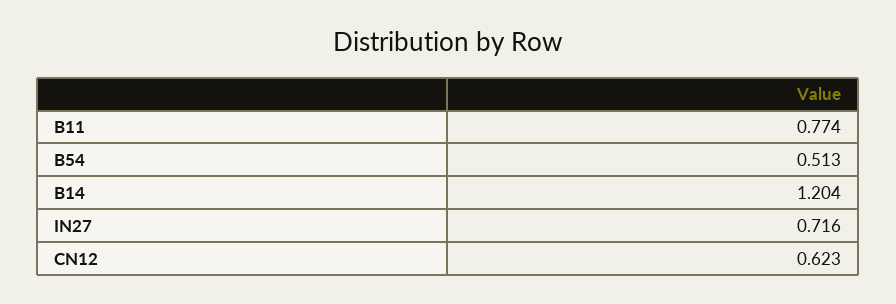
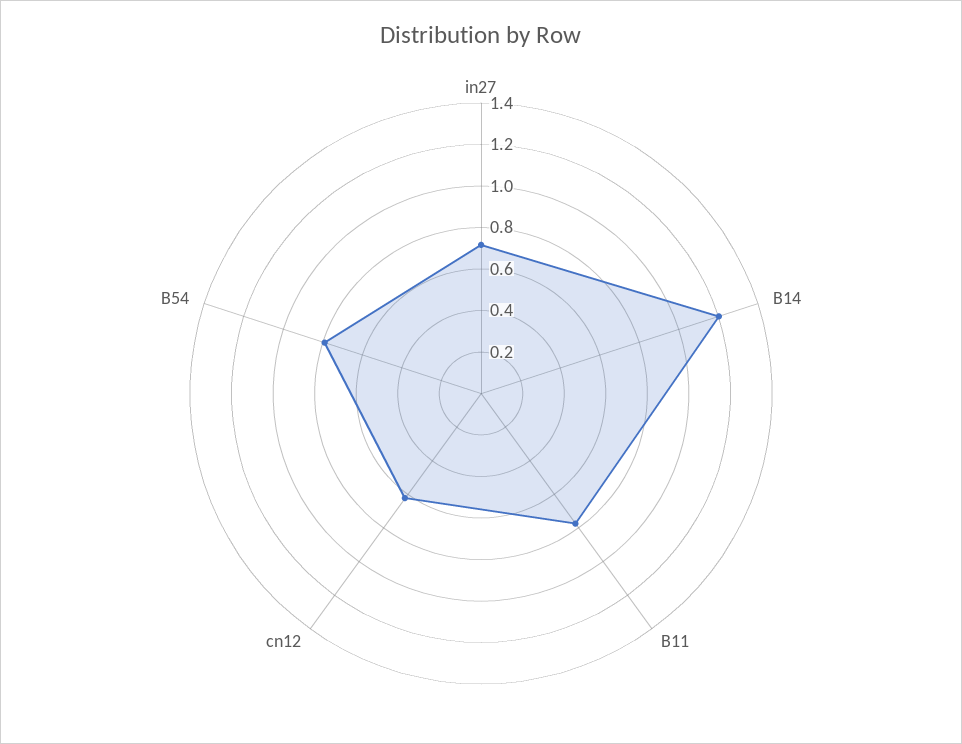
B54: 0.513 -> 0.8

